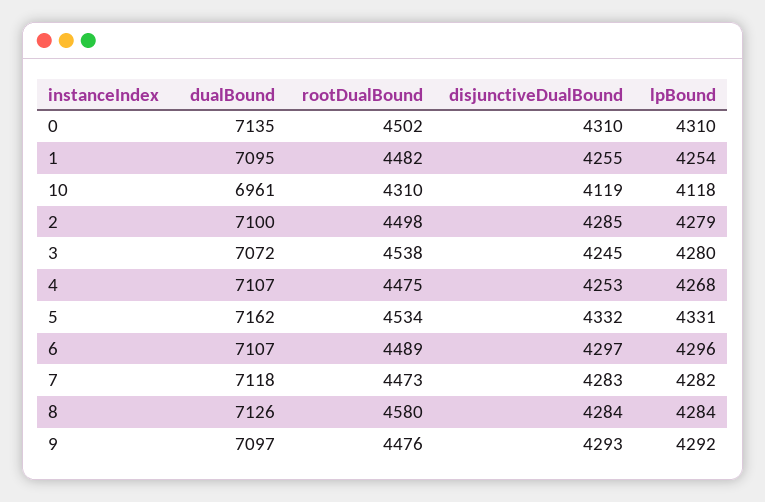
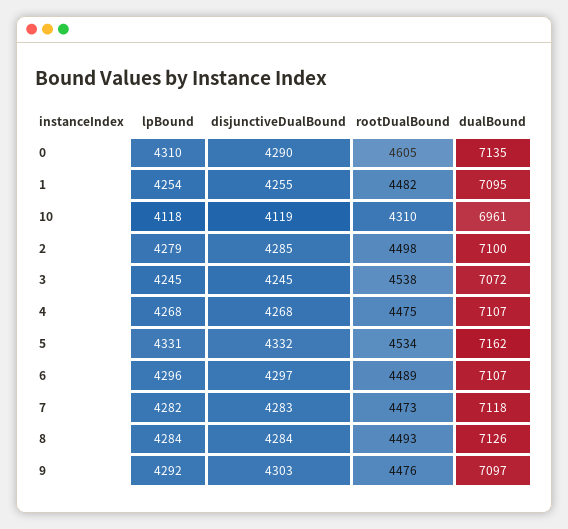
rootDualBound, 0: 4502 -> 4605
disjunctiveDualBound, 0: 4310 -> 4290
lpBound, 3: 4280 -> 4245
disjunctiveDualBound, 4: 4253 -> 4268
rootDualBound, 8: 4580 -> 4493
disjunctiveDualBound, 9: 4293 -> 4303

